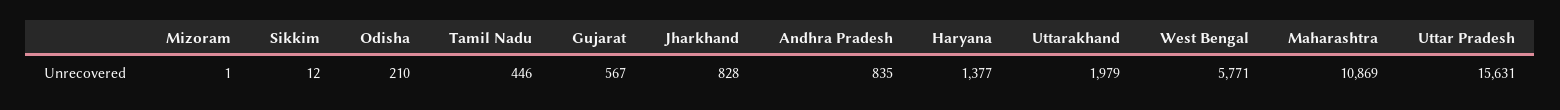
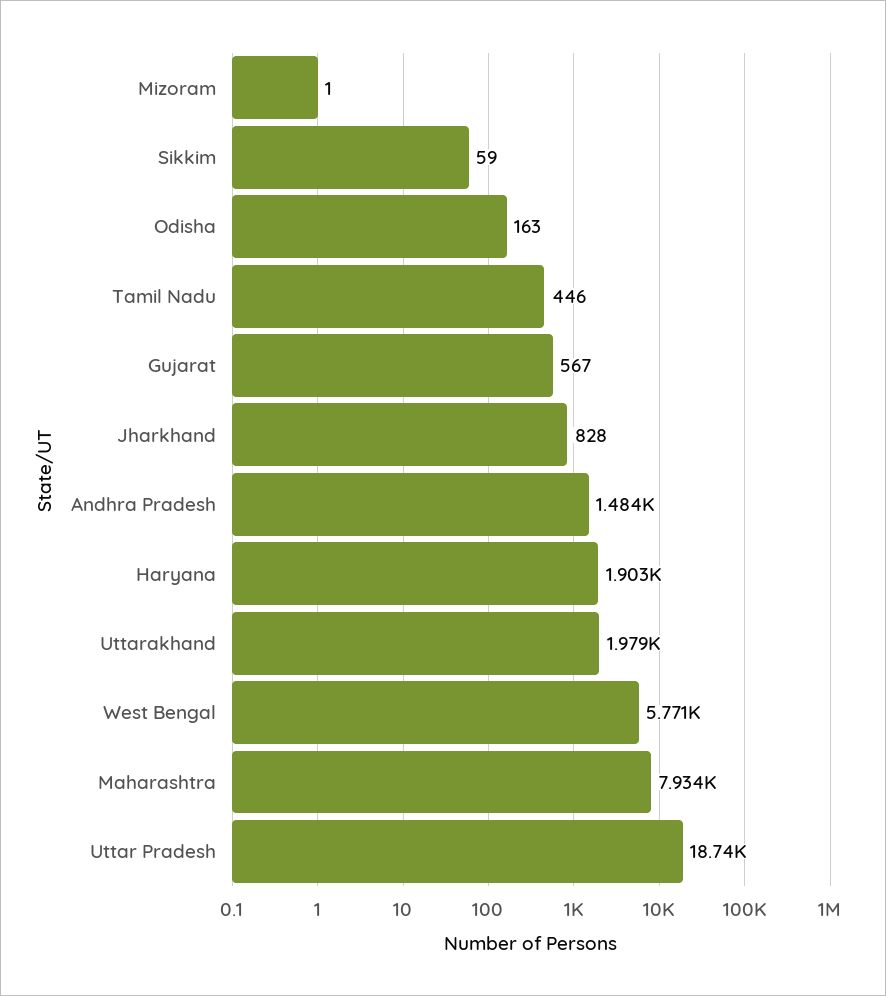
Sikkim: 12 -> 59
Odisha: 210 -> 163
Andhra Pradesh: 835 -> 1484
Haryana: 1377 -> 1903
Maharashtra: 10869 -> 7934
Uttar Pradesh: 15631 -> 18740

